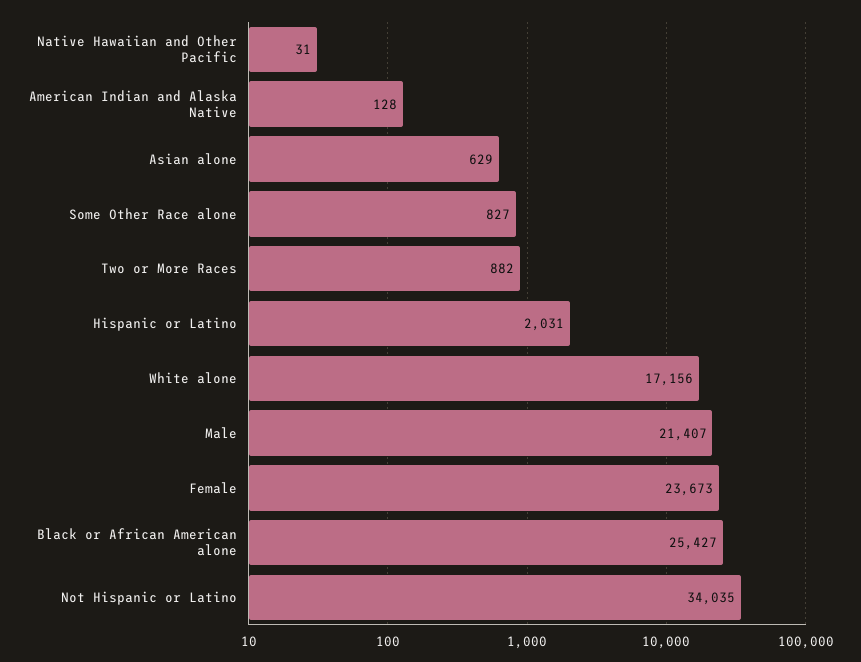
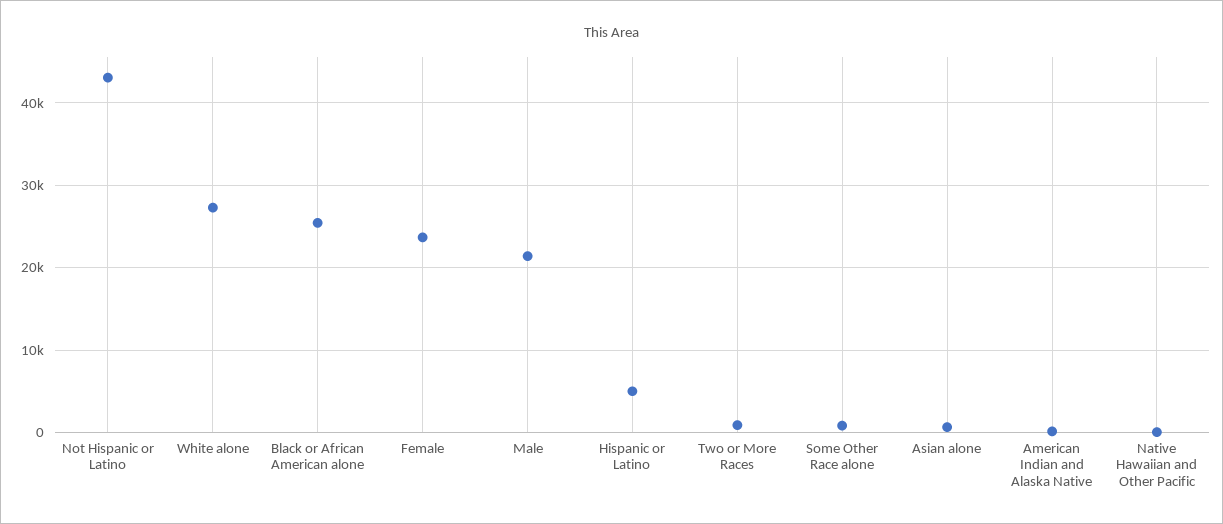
Hispanic or Latino: 2031 -> 5000
White alone: 17156 -> 27000
Not Hispanic or Latino: 34035 -> 43000

